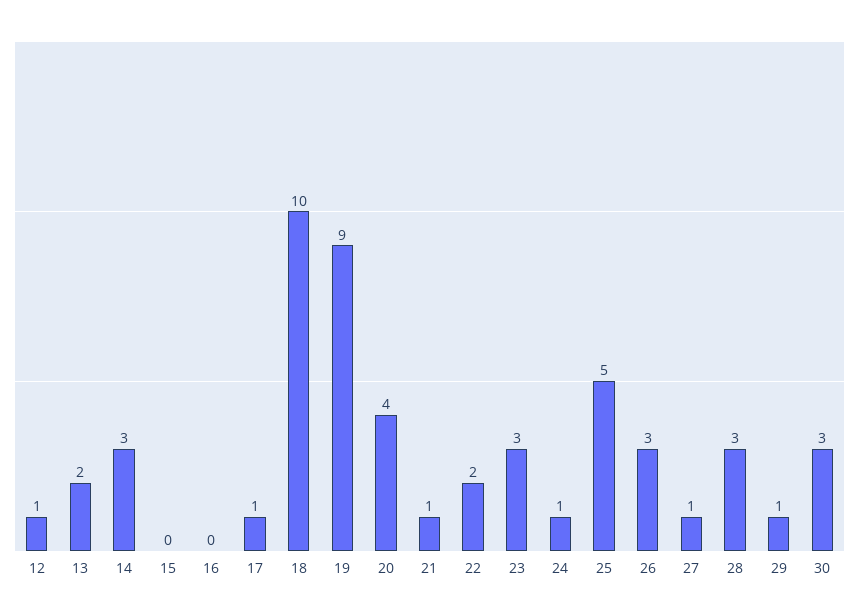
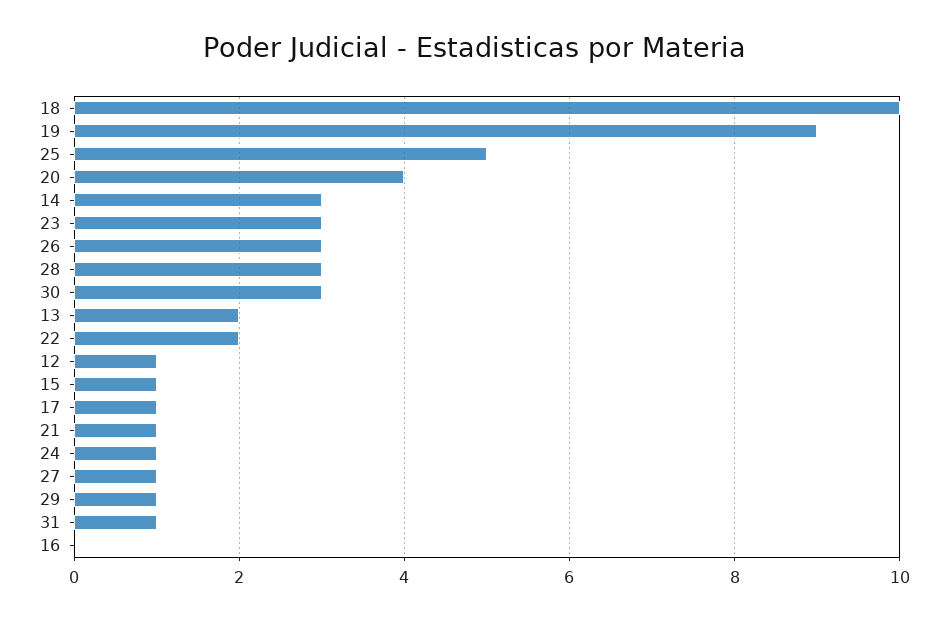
15: 0 -> 1
31: none -> 1

